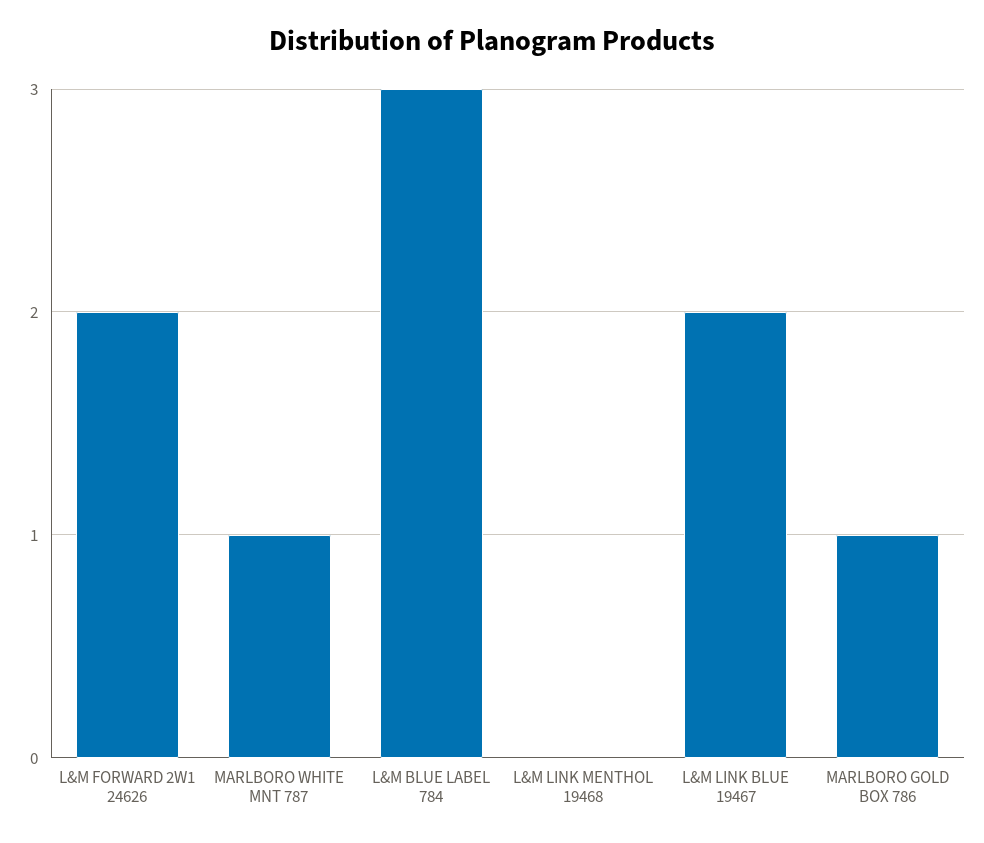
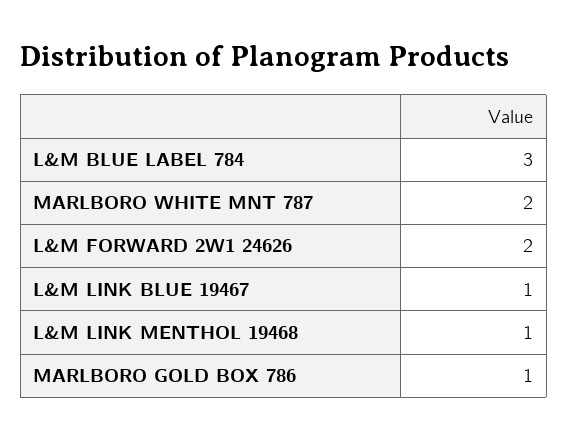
MARLBORO WHITE MNT 787: 1 -> 2
L&M LINK MENTHOL 19468: 0 -> 1
L&M LINK BLUE 19467: 2 -> 1

